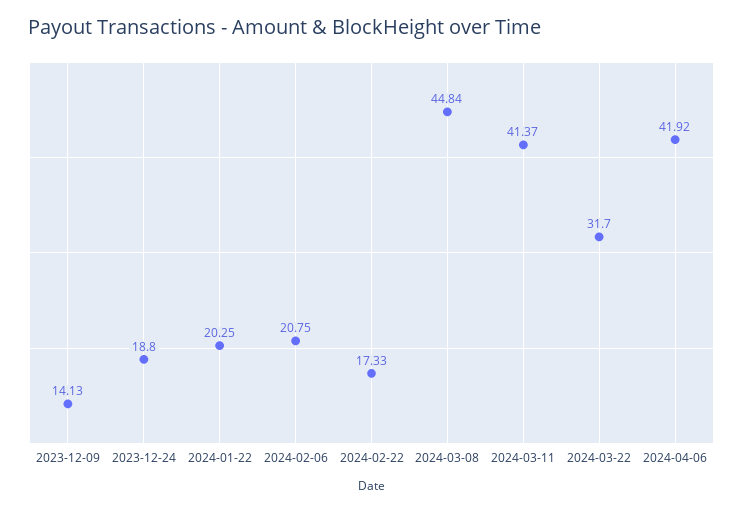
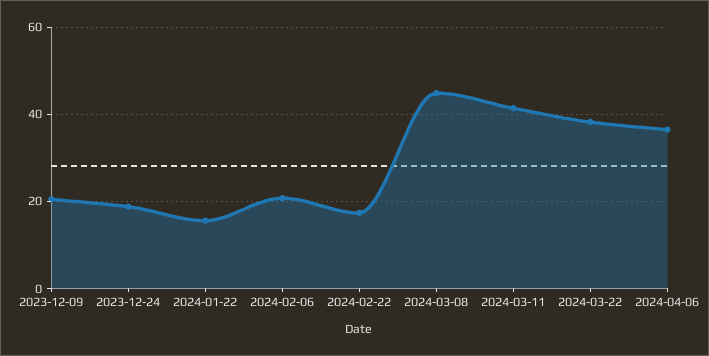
2023-12-09: 14.13 -> 20
2024-01-22: 20.25 -> 16
2024-03-22: 31.7 -> 38
2024-04-06: 41.92 -> 36

